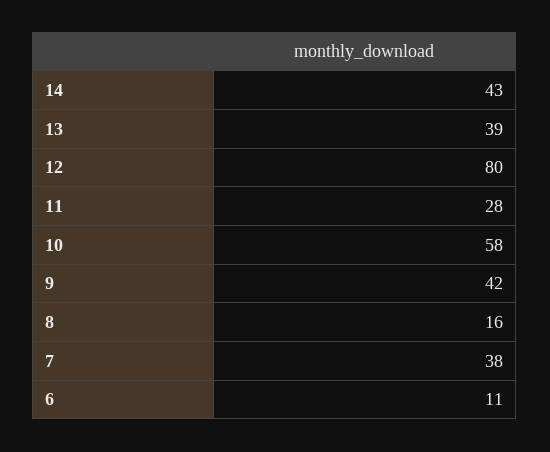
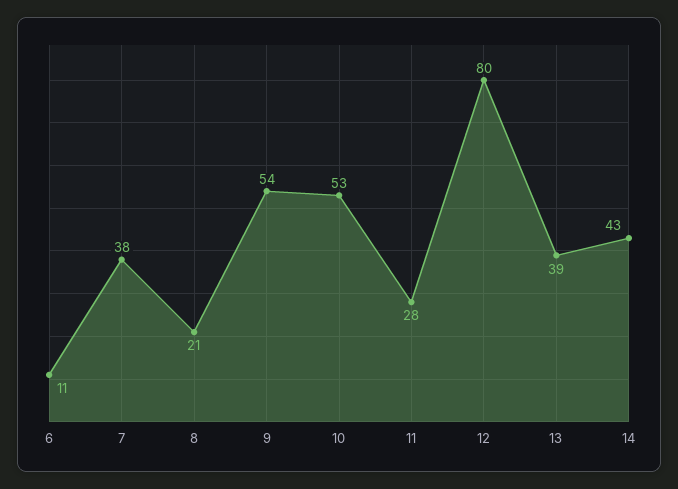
10: 58 -> 53
9: 42 -> 54
8: 16 -> 21

